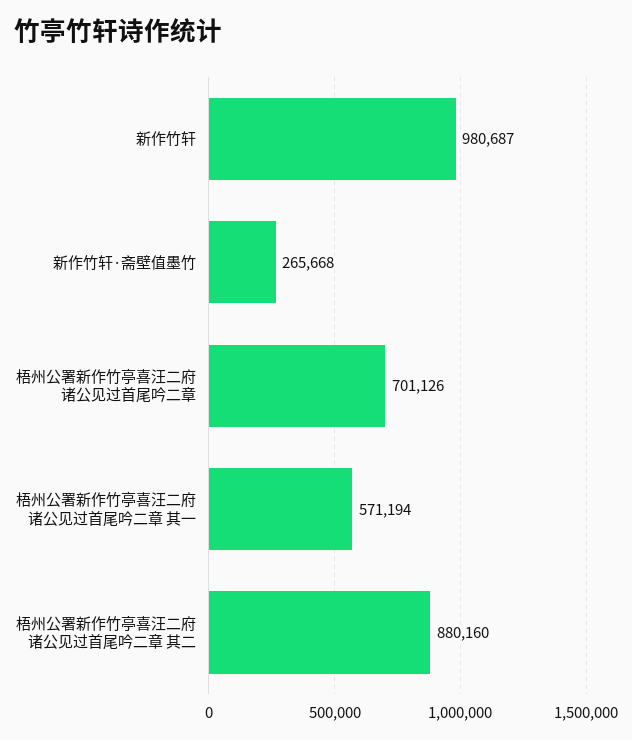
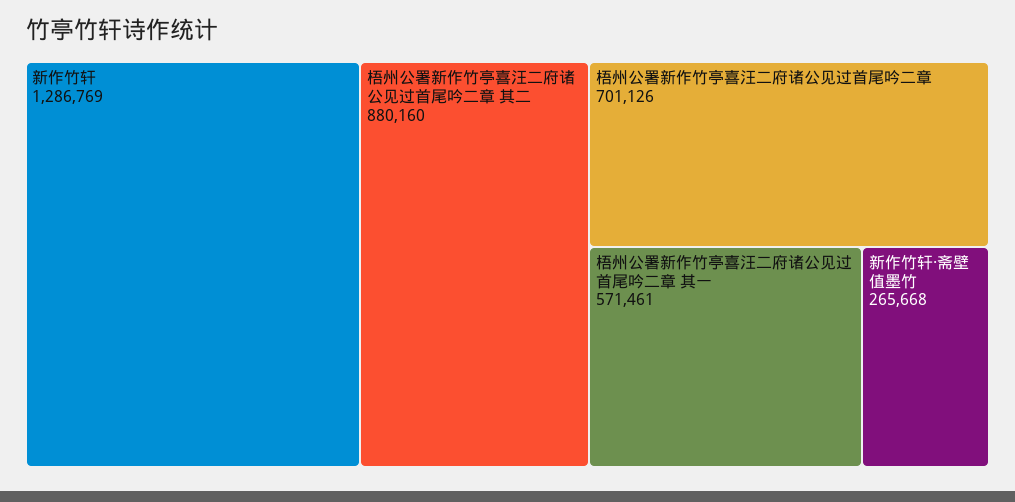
新作竹轩: 980687 -> 1286769
梧州公署新作竹亭喜汪二府诸公见过首尾吟二章 其一: 571194 -> 571461

